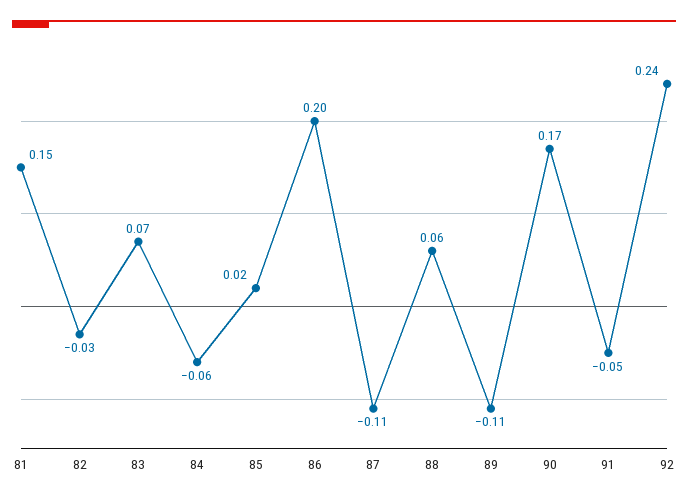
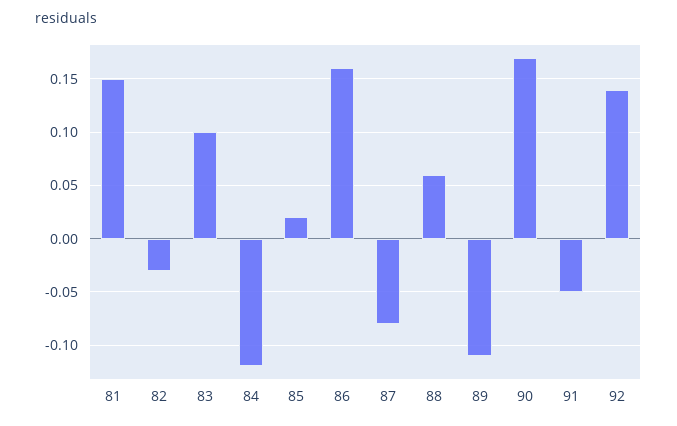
83: 0.07 -> 0.1
84: -0.06 -> -0.12
86: 0.2 -> 0.16
87: -0.11 -> -0.08
92: 0.24 -> 0.14

